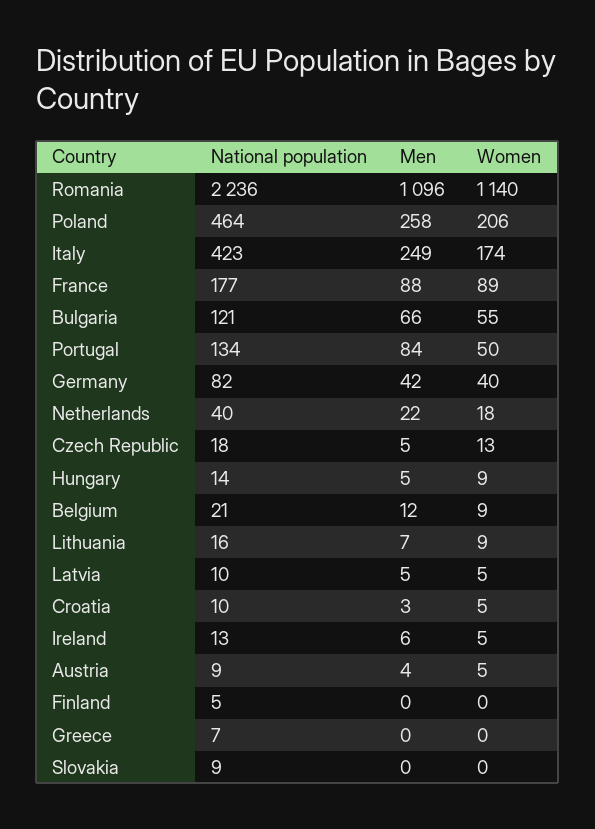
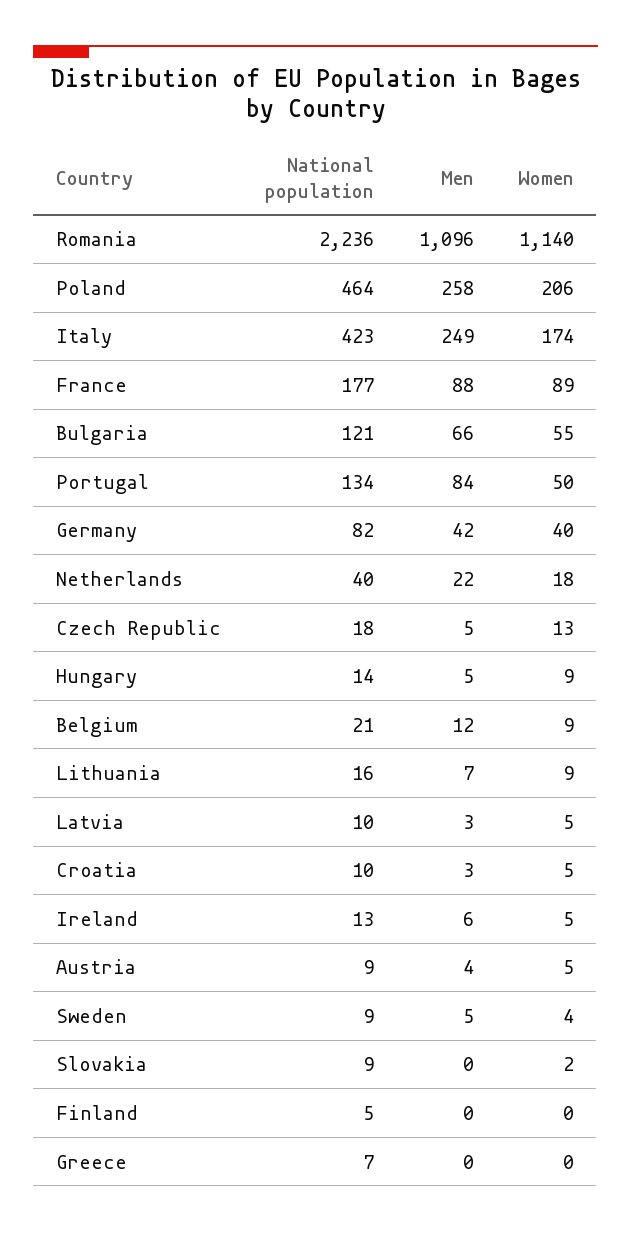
Men, Latvia: 5 -> 3
Women, Slovakia: 0 -> 2
National population, Sweden: none -> 9
Men, Sweden: none -> 5
Women, Sweden: none -> 4

